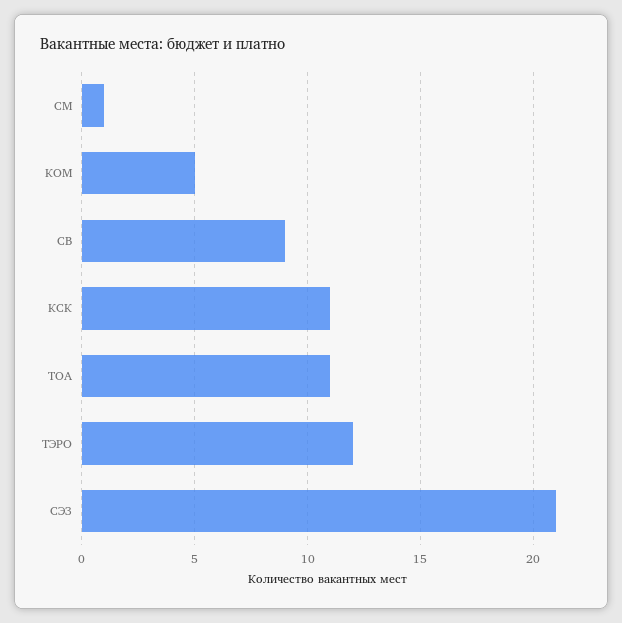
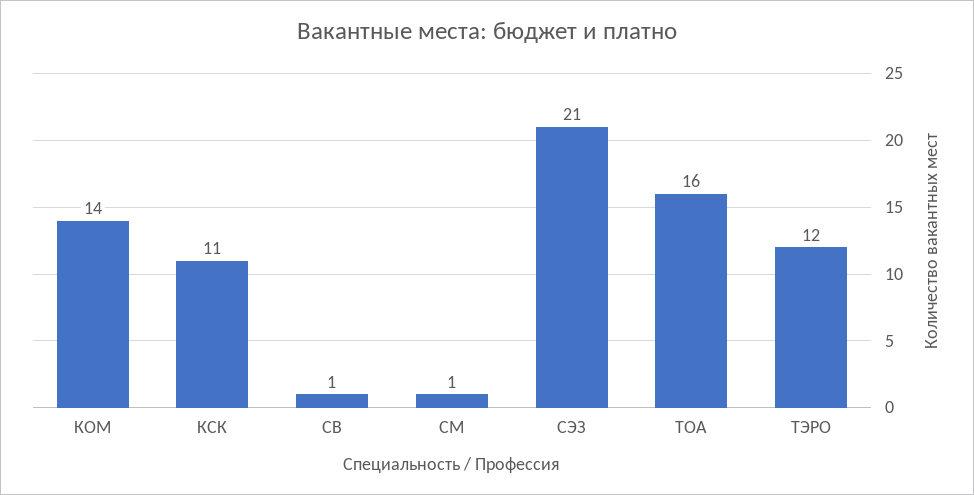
КОМ: 5 -> 14
СВ: 9 -> 1
ТОА: 11 -> 16

